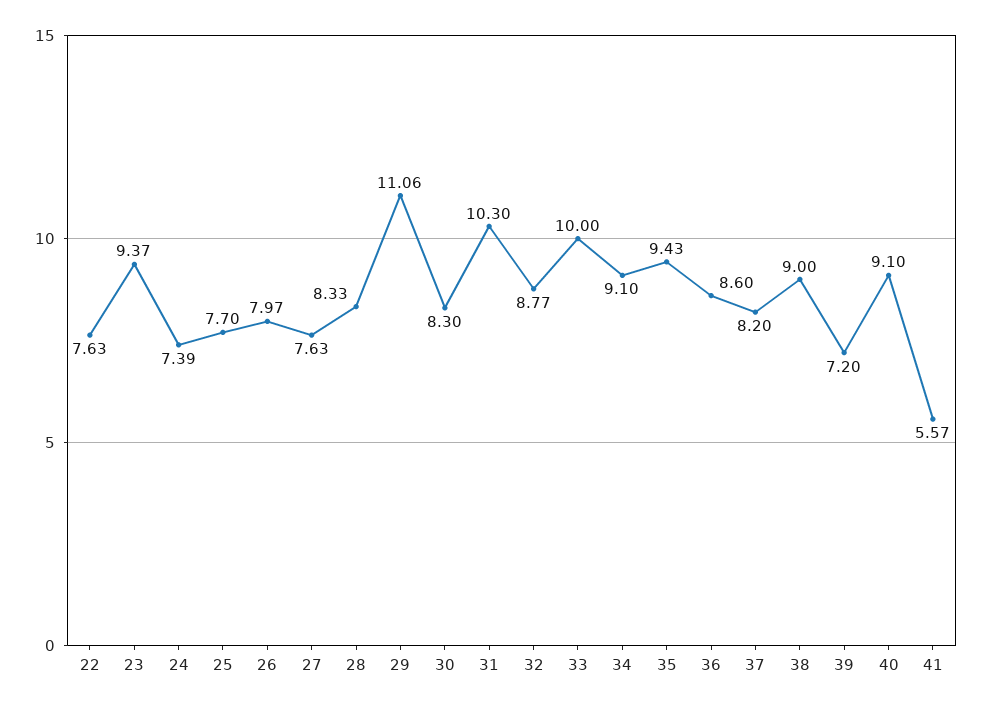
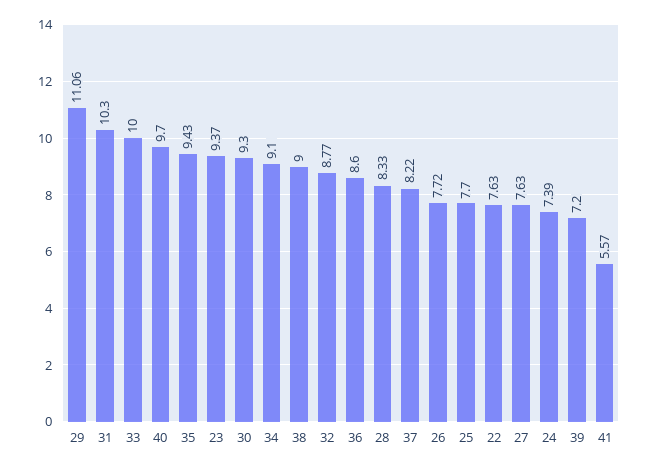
26: 7.97 -> 7.72
30: 8.3 -> 9.3
37: 8.2 -> 8.22
40: 9.1 -> 9.7

